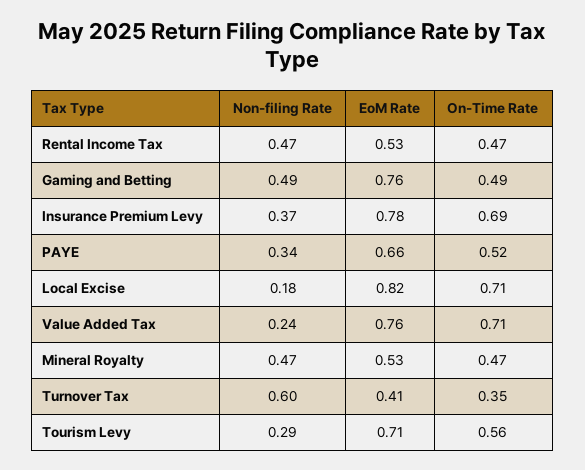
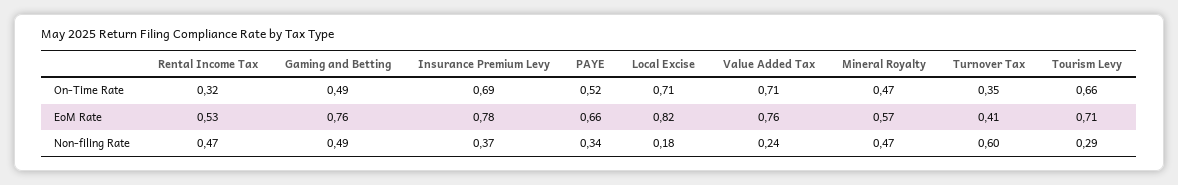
On-Time Rate, Rental Income Tax: 0.47 -> 0.32
EoM Rate, Mineral Royalty: 0.53 -> 0.57
On-Time Rate, Tourism Levy: 0.56 -> 0.66

